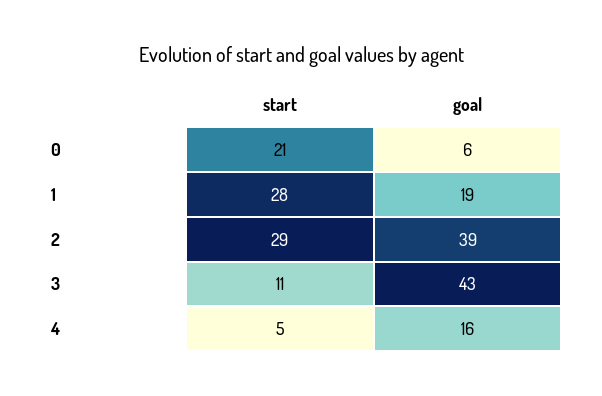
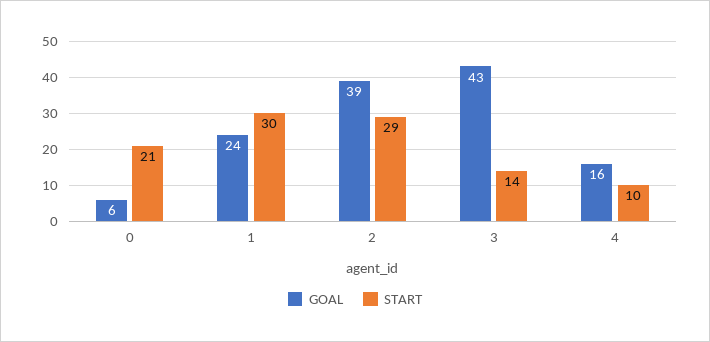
start, 1: 28 -> 30
goal, 1: 19 -> 24
start, 3: 11 -> 14
start, 4: 5 -> 10

